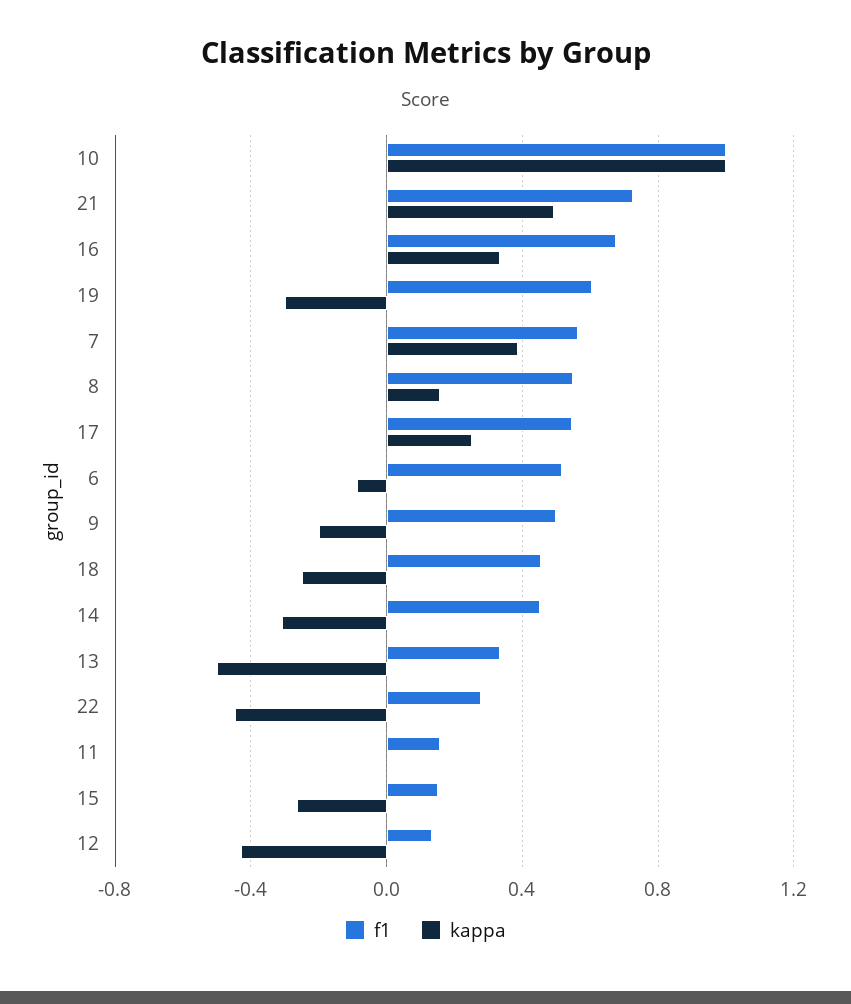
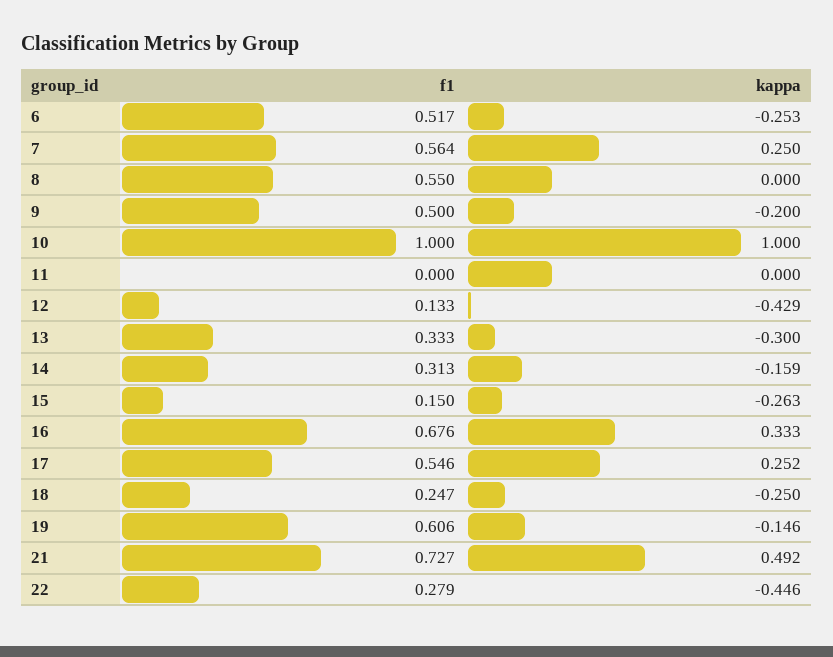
kappa, 19: -0.3 -> -0.146
kappa, 7: 0.4 -> 0.25
kappa, 8: 0.15 -> 0
kappa, 6: -0.1 -> -0.253
f1, 18: 0.45 -> 0.247
f1, 14: 0.45 -> 0.313
kappa, 14: -0.3 -> -0.159
kappa, 13: -0.5 -> -0.3
f1, 11: 0.15 -> 0

